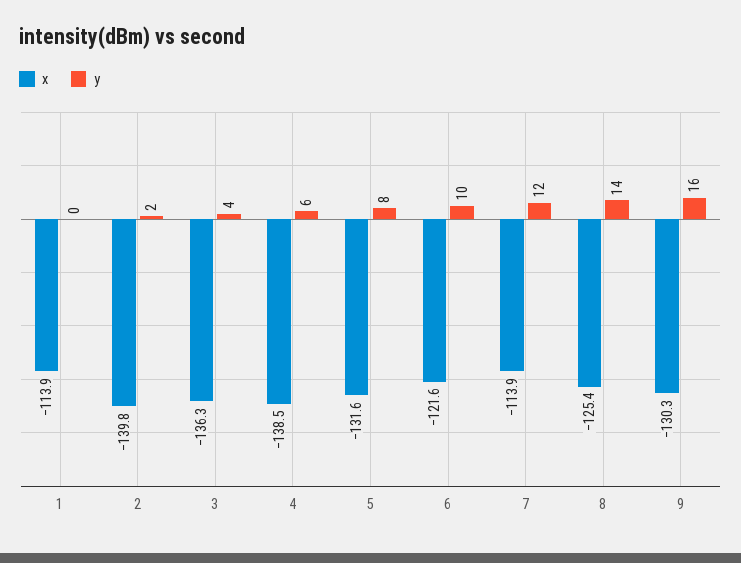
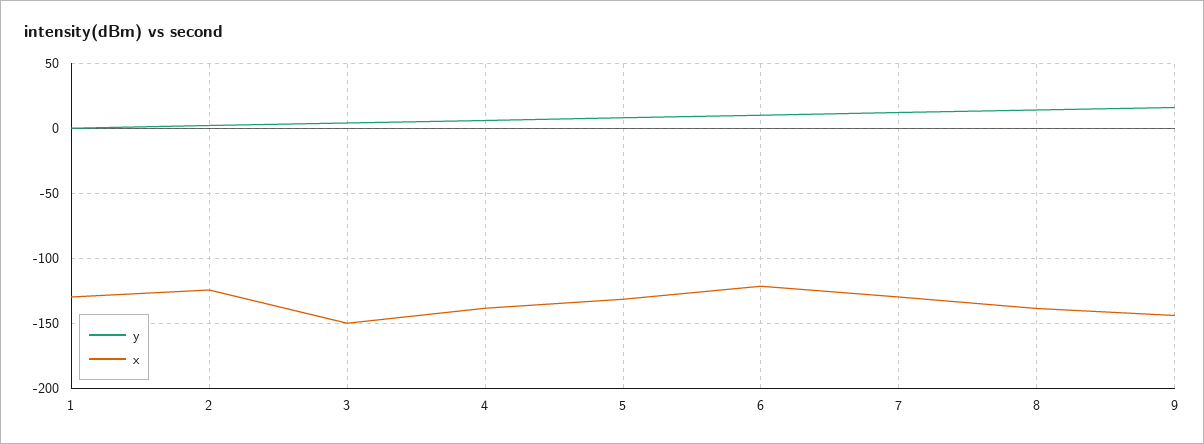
x, 1: -113.9 -> -130
x, 2: -139.8 -> -125
x, 3: -136.3 -> -150
x, 7: -113.9 -> -130
x, 8: -125.4 -> -140
x, 9: -130.3 -> -145

